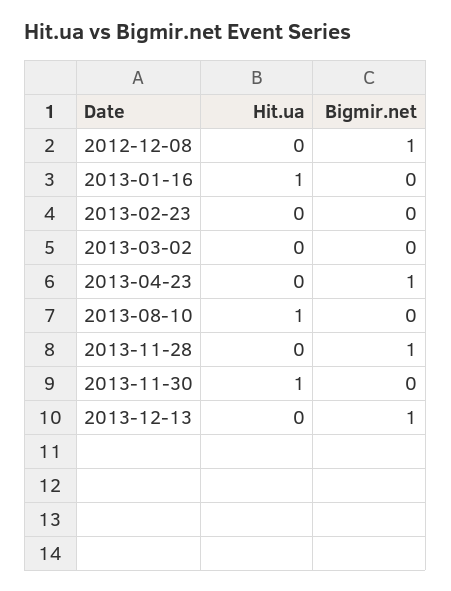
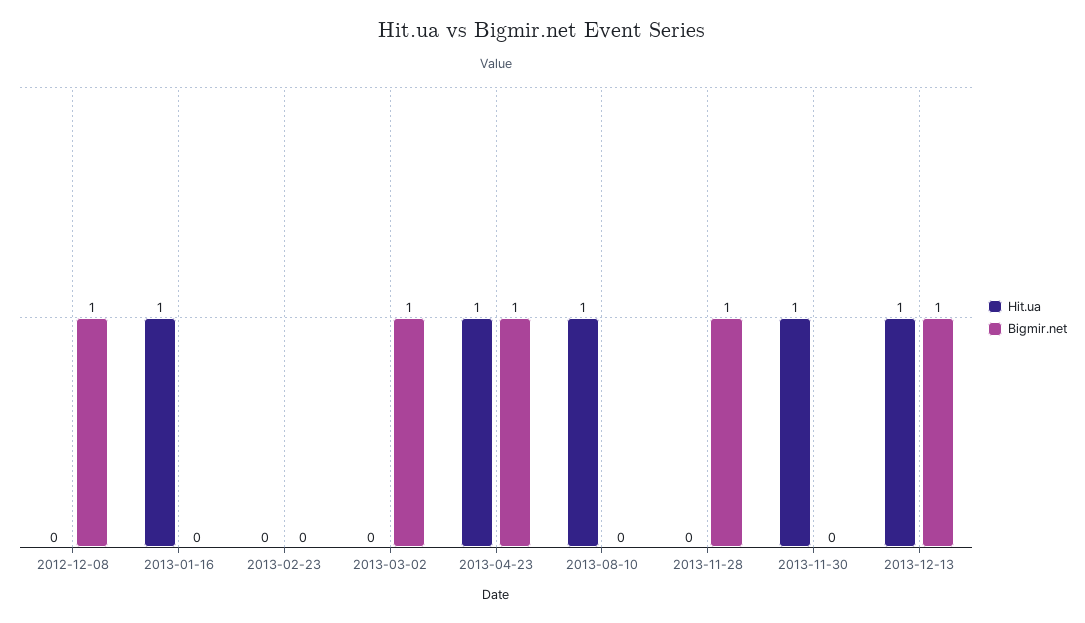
Bigmir.net, 2013-03-02: 0 -> 1
Hit.ua, 2013-04-23: 0 -> 1
Hit.ua, 2013-12-13: 0 -> 1

